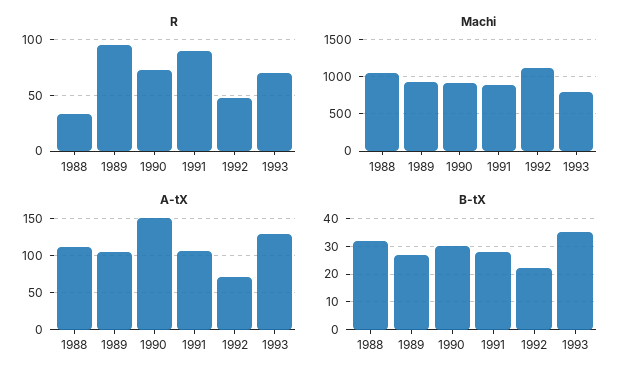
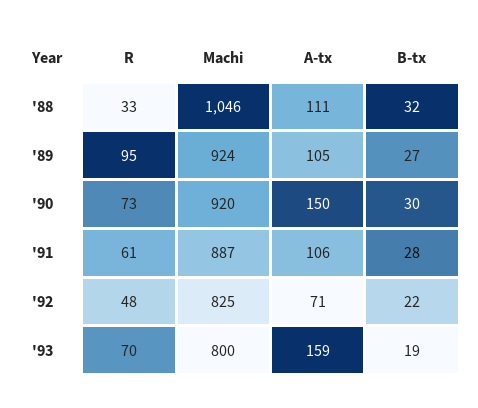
R, 1991: 90 -> 61
Machi, 1992: 1100 -> 825
A-tX, 1993: 130 -> 159
B-tX, 1993: 35 -> 19

